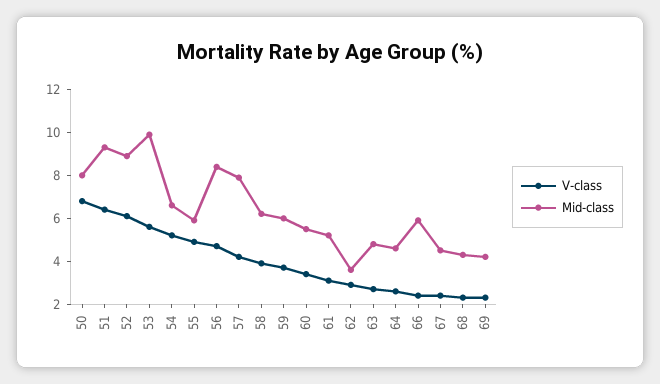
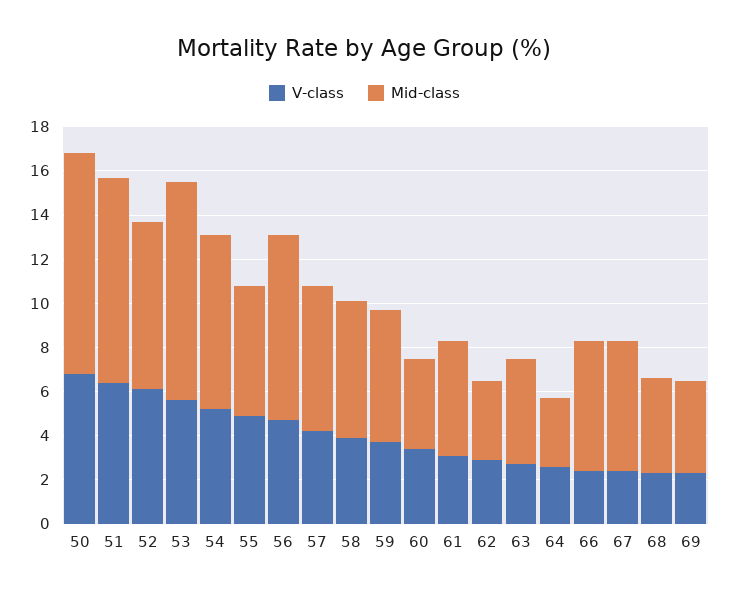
Mid-class, 50: 8 -> 10
Mid-class, 52: 9 -> 7.5
Mid-class, 54: 6.5 -> 8
Mid-class, 57: 8 -> 6.5
Mid-class, 60: 5.5 -> 4
Mid-class, 64: 4.5 -> 3
Mid-class, 67: 4.5 -> 6

